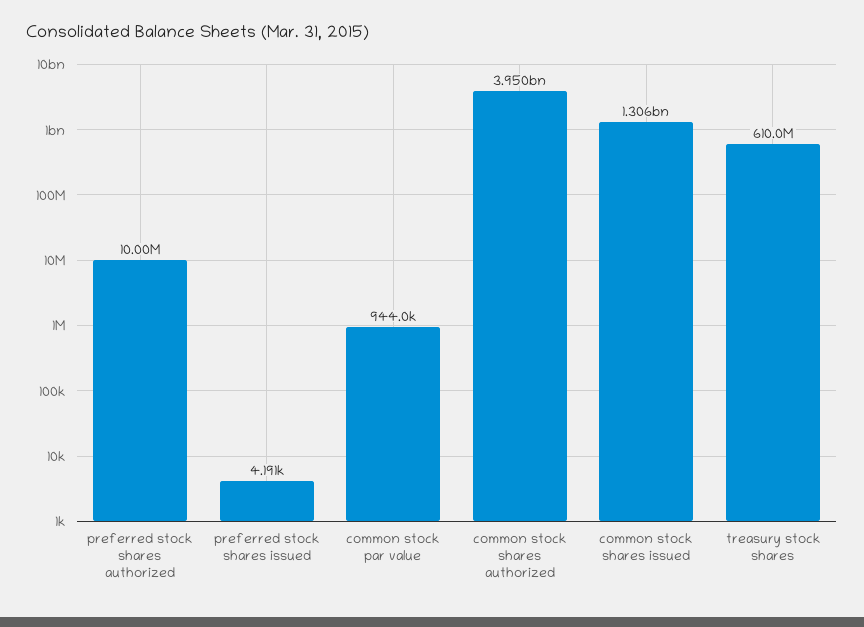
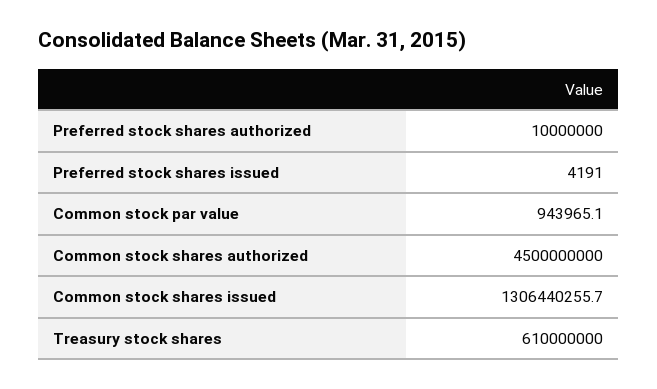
common stock shares authorized: 3950000000 -> 4500000000

